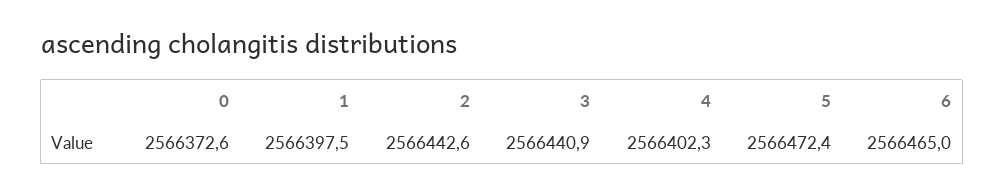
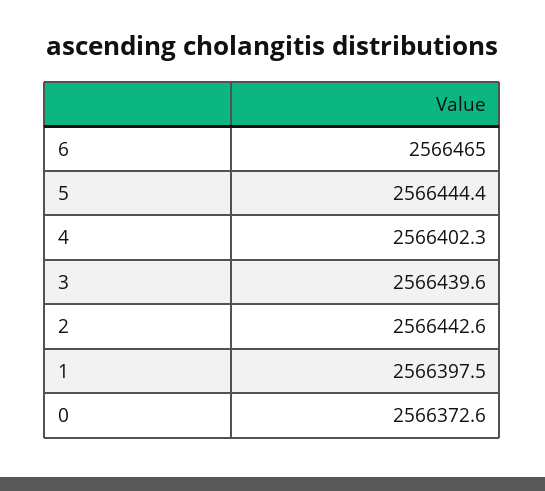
3: 2566440.9 -> 2566439.6
5: 2566472.4 -> 2566444.4

